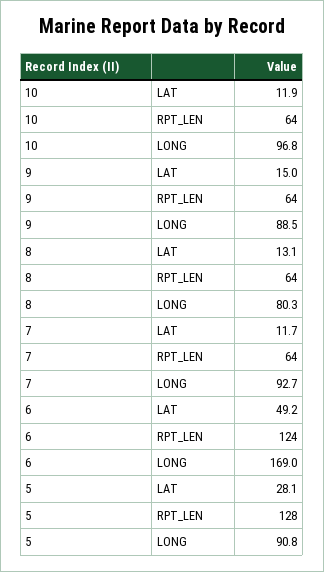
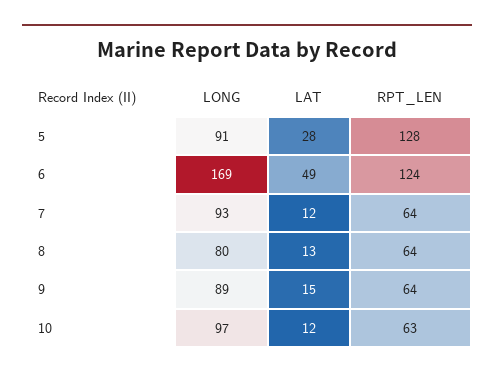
10, RPT_LEN: 64 -> 63

